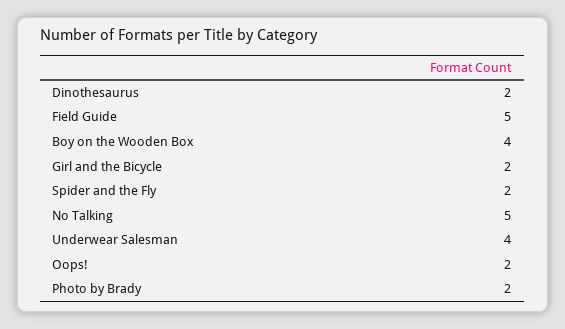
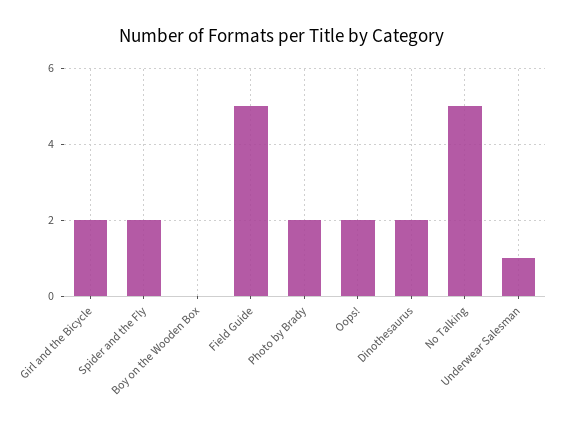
Boy on the Wooden Box: 4 -> 0
Underwear Salesman: 4 -> 1

